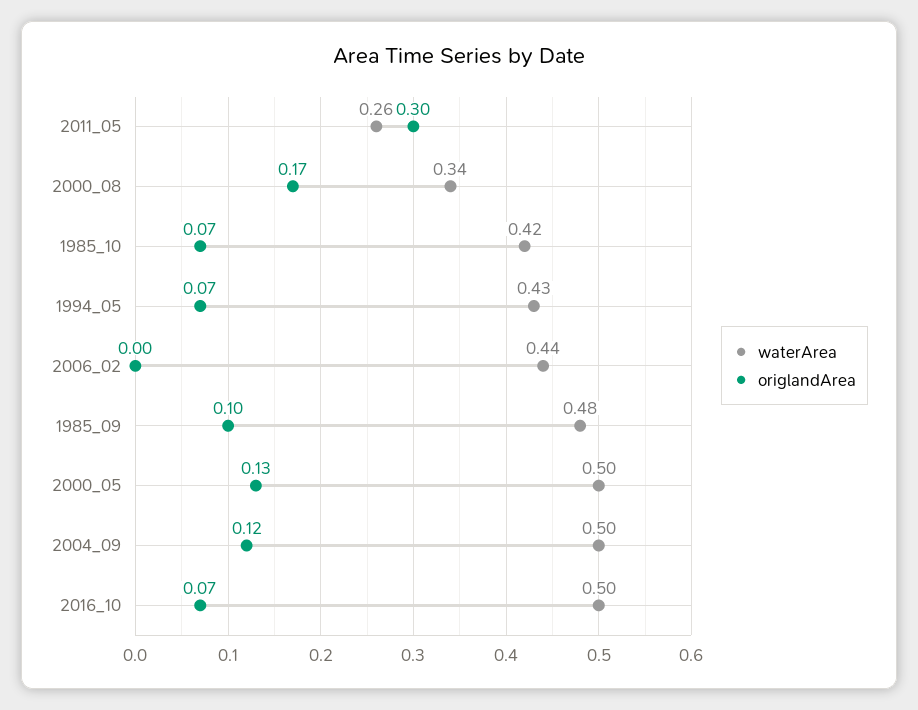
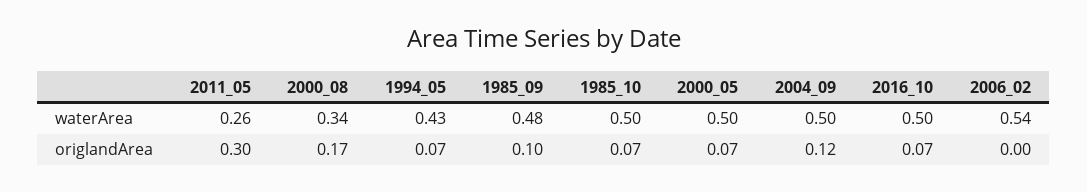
waterArea, 1985_10: 0.42 -> 0.5
waterArea, 2006_02: 0.44 -> 0.54
origlandArea, 2000_05: 0.13 -> 0.07

